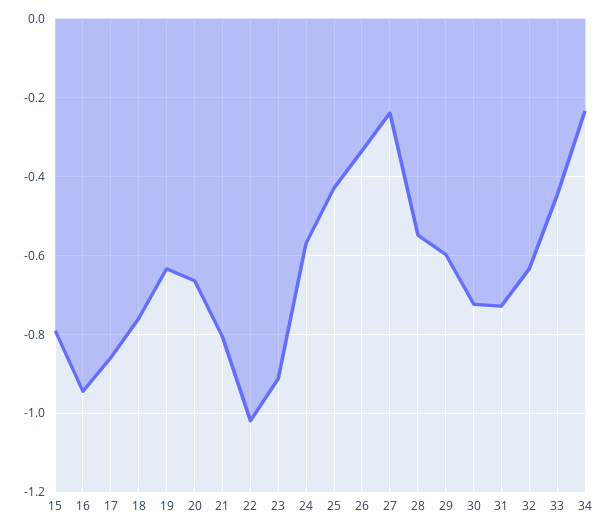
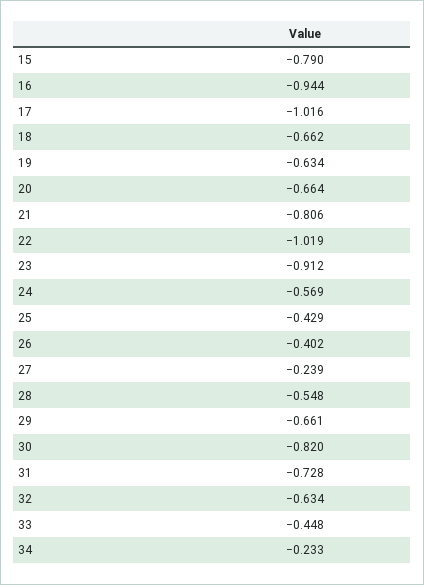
17: -0.86 -> -1.016
18: -0.76 -> -0.662
26: -0.34 -> -0.402
29: -0.6 -> -0.661
30: -0.72 -> -0.82

